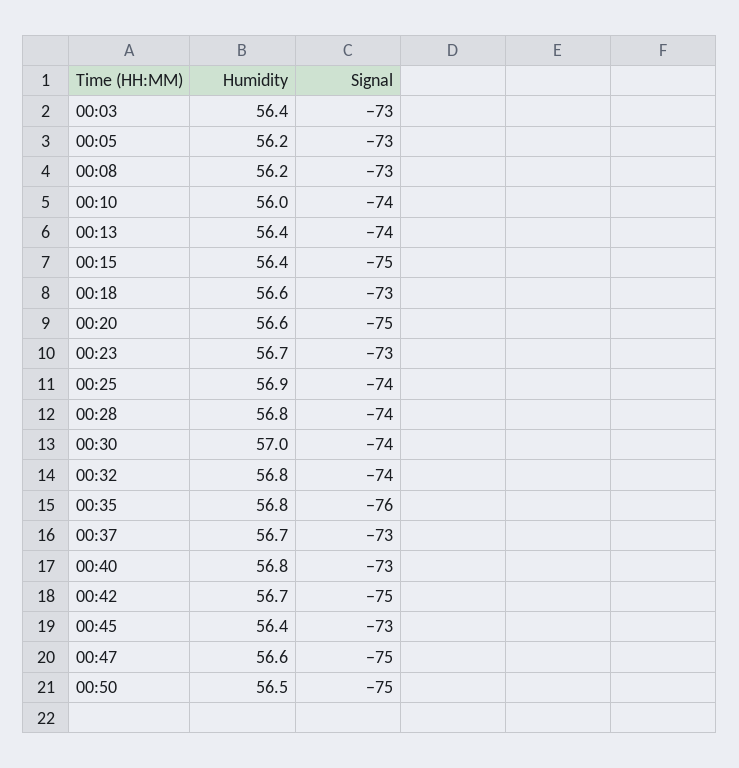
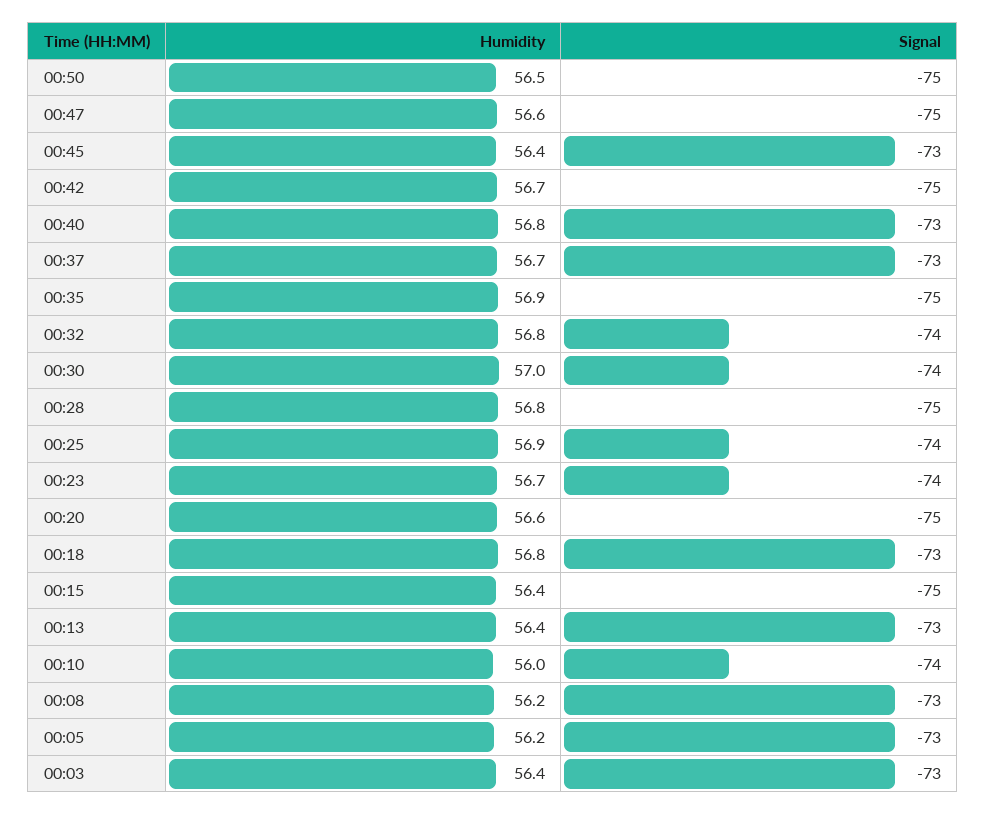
Signal, 00:13: -74 -> -73
Humidity, 00:18: 56.6 -> 56.8
Signal, 00:23: -73 -> -74
Signal, 00:28: -74 -> -75
Humidity, 00:35: 56.8 -> 56.9
Signal, 00:35: -76 -> -75

